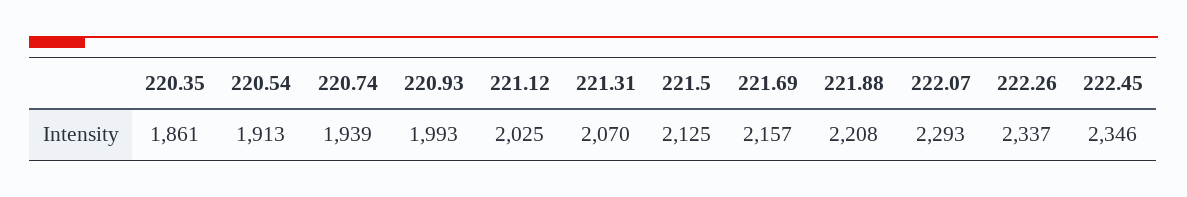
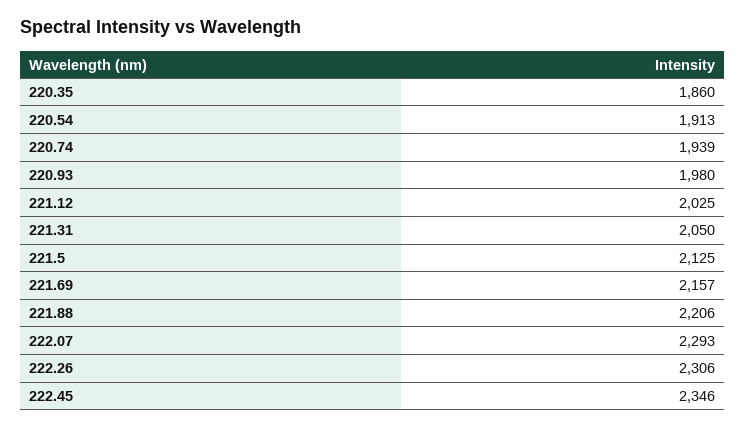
220.35: 1861 -> 1860
220.93: 1993 -> 1980
221.31: 2070 -> 2050
221.88: 2208 -> 2206
222.26: 2337 -> 2306

